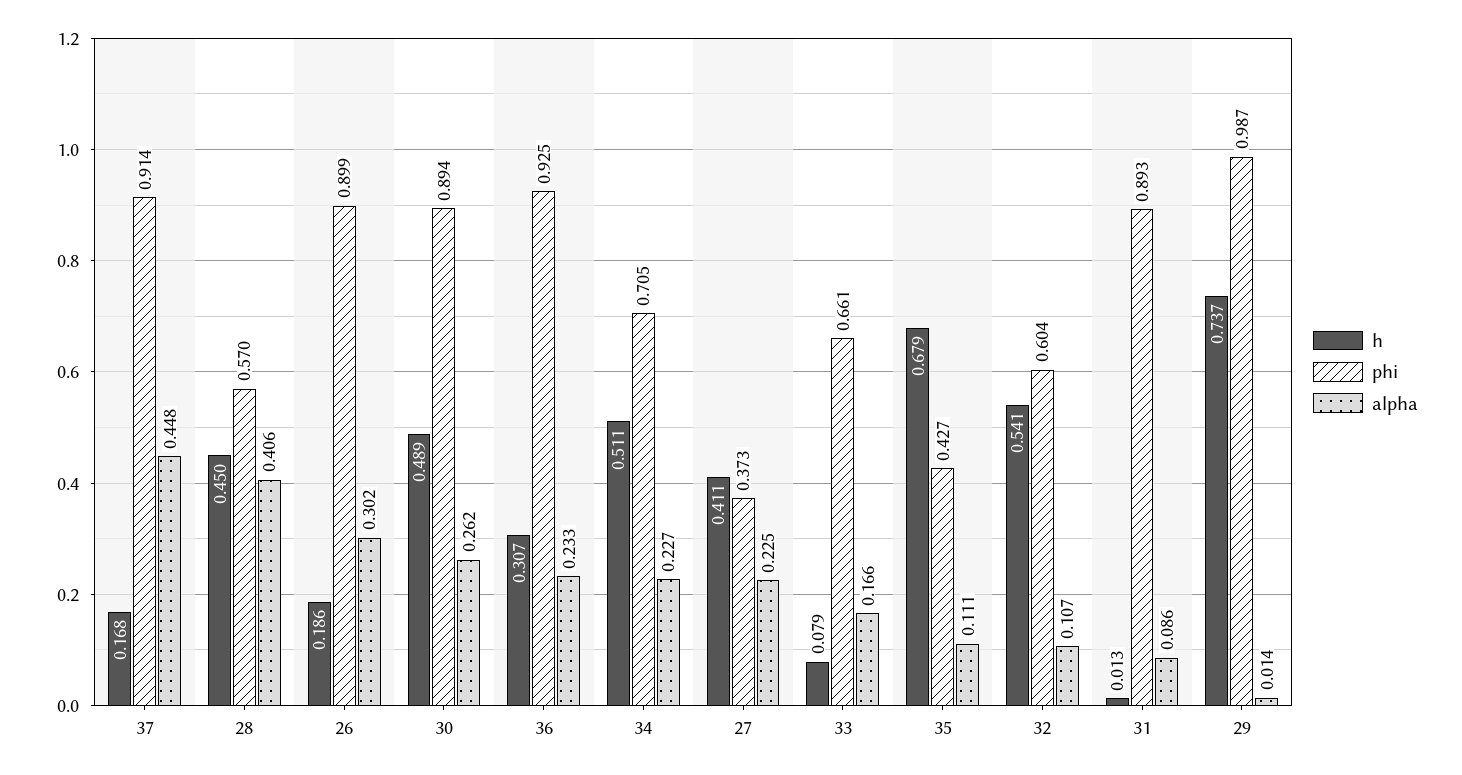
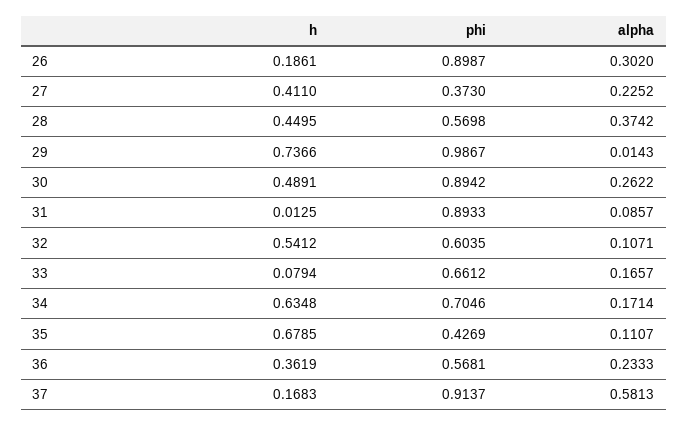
alpha, 37: 0.448 -> 0.5813
alpha, 28: 0.406 -> 0.3742
h, 36: 0.307 -> 0.3619
phi, 36: 0.925 -> 0.5681
h, 34: 0.511 -> 0.6348
alpha, 34: 0.227 -> 0.1714

